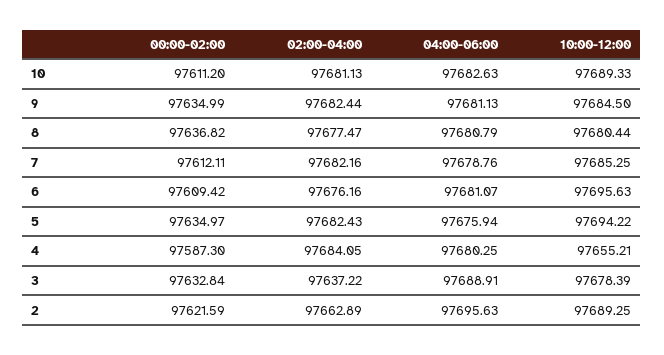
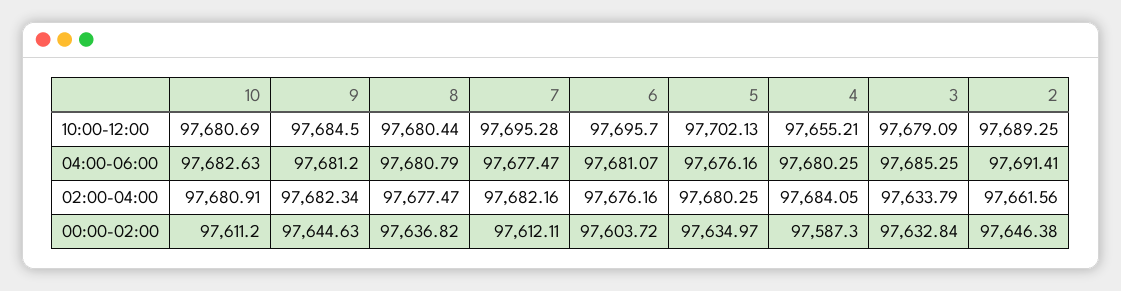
02:00-04:00, 10: 97681.13 -> 97680.91
10:00-12:00, 10: 97689.33 -> 97680.69
00:00-02:00, 9: 97634.99 -> 97644.63
02:00-04:00, 9: 97682.44 -> 97682.34
04:00-06:00, 9: 97681.13 -> 97681.2
04:00-06:00, 7: 97678.76 -> 97677.47
10:00-12:00, 7: 97685.25 -> 97695.28
00:00-02:00, 6: 97609.42 -> 97603.72
10:00-12:00, 6: 97695.63 -> 97695.7
02:00-04:00, 5: 97682.43 -> 97680.25
04:00-06:00, 5: 97675.94 -> 97676.16
10:00-12:00, 5: 97694.22 -> 97702.13
02:00-04:00, 3: 97637.22 -> 97633.79
04:00-06:00, 3: 97688.91 -> 97685.25
10:00-12:00, 3: 97678.39 -> 97679.09
00:00-02:00, 2: 97621.59 -> 97646.38
02:00-04:00, 2: 97662.89 -> 97661.56
04:00-06:00, 2: 97695.63 -> 97691.41

